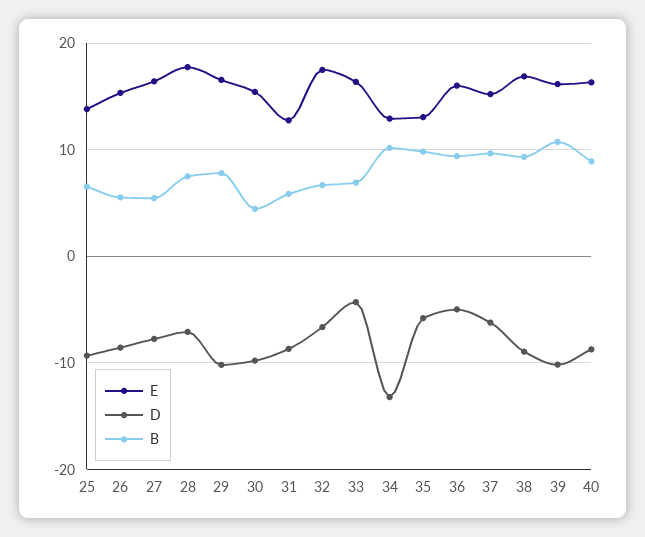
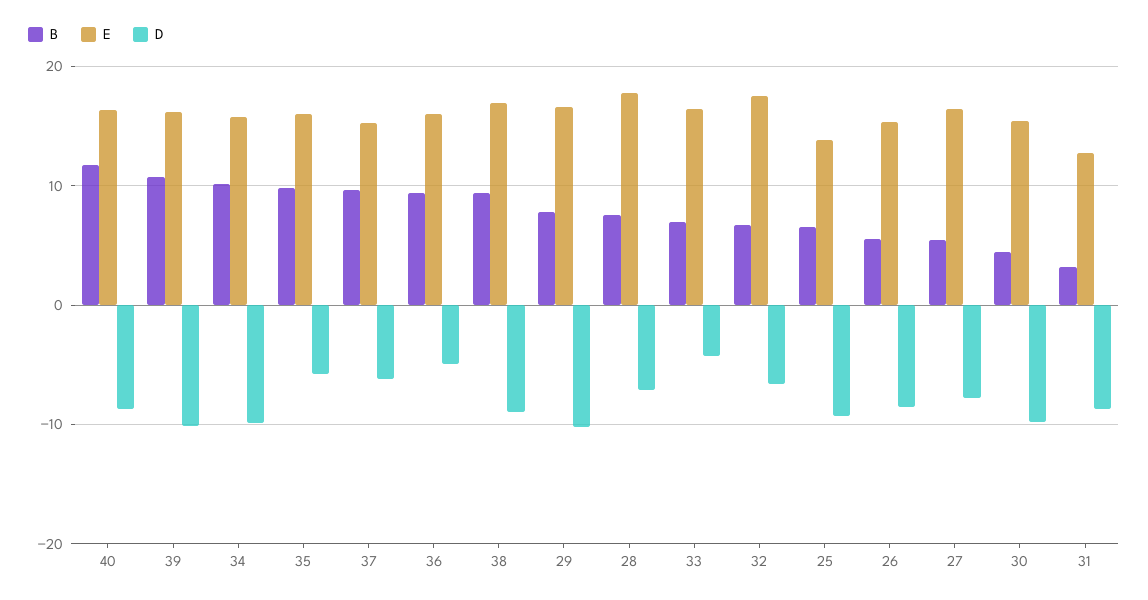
B, 31: 6 -> 3
E, 34: 13 -> 16
D, 34: -13 -> -10
E, 35: 13 -> 16
B, 40: 9 -> 12

